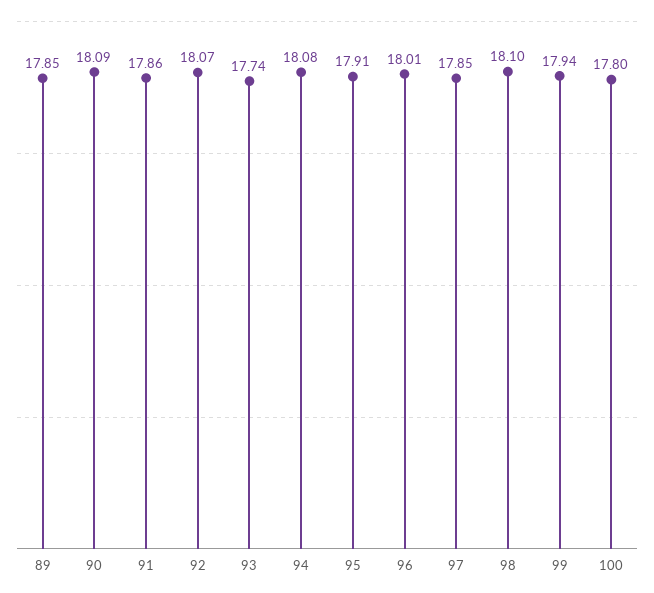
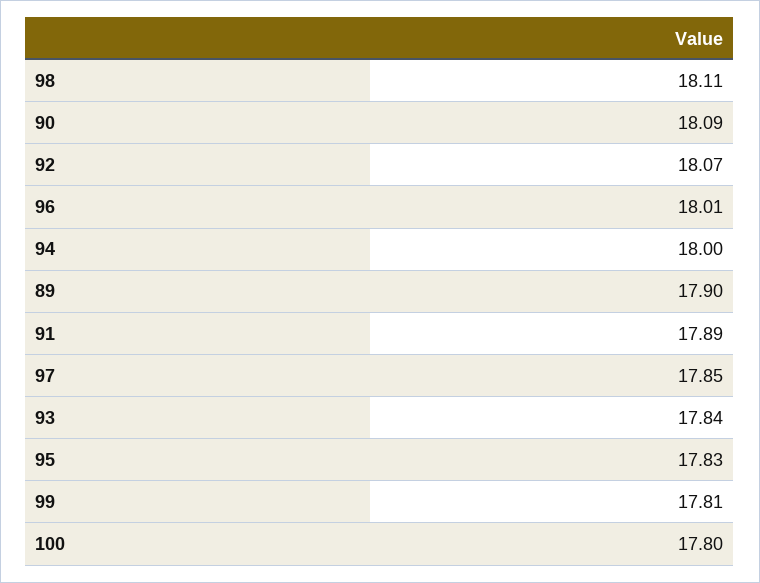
89: 17.85 -> 17.9
91: 17.86 -> 17.89
93: 17.74 -> 17.84
94: 18.08 -> 18
95: 17.91 -> 17.83
98: 18.1 -> 18.11
99: 17.94 -> 17.81

